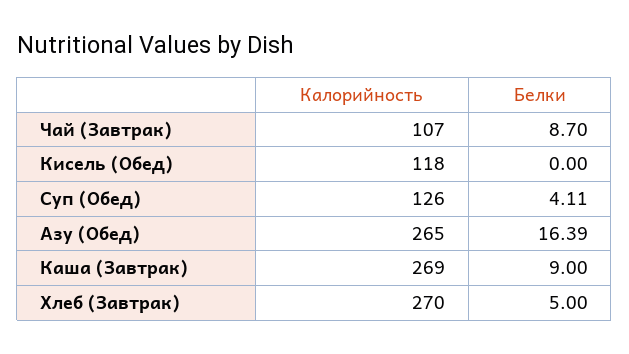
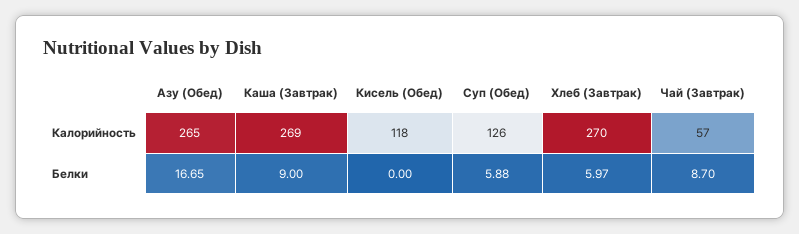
Калорийность, Чай (Завтрак): 107 -> 57
Белки, Суп (Обед): 4.11 -> 5.88
Белки, Азу (Обед): 16.39 -> 16.65
Белки, Хлеб (Завтрак): 5 -> 5.97

